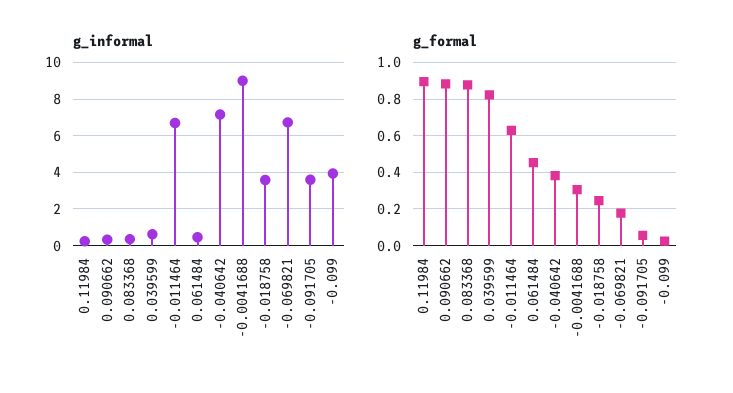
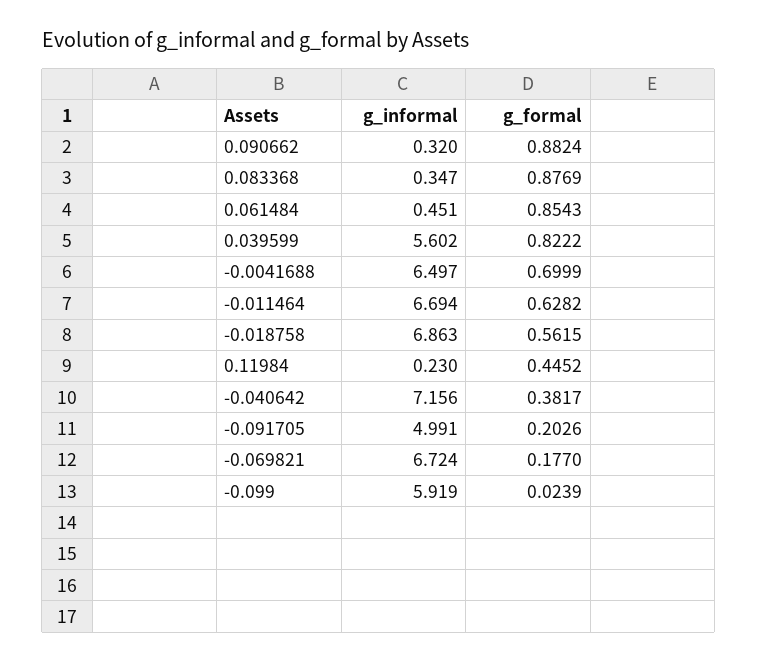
g_informal, 0.039599: 0.5 -> 5.602
g_informal, -0.0041688: 9 -> 6.497
g_informal, -0.018758: 3.5 -> 6.863
g_informal, -0.091705: 3.5 -> 4.991
g_informal, -0.099: 4 -> 5.919
g_formal, 0.11984: 0.9 -> 0.4452
g_formal, 0.061484: 0.45 -> 0.8543
g_formal, -0.0041688: 0.3 -> 0.6999
g_formal, -0.018758: 0.25 -> 0.5615
g_formal, -0.091705: 0.05 -> 0.2026

